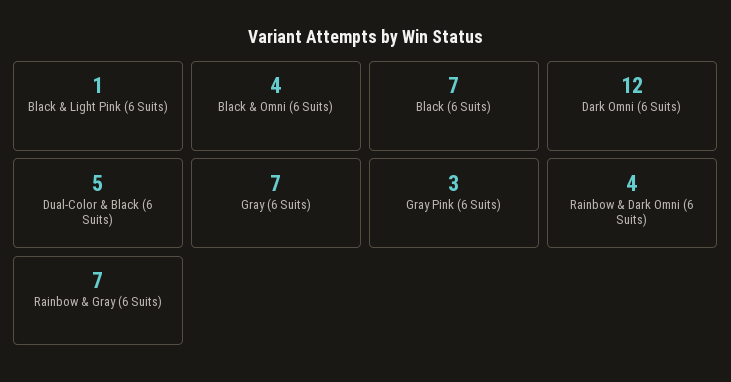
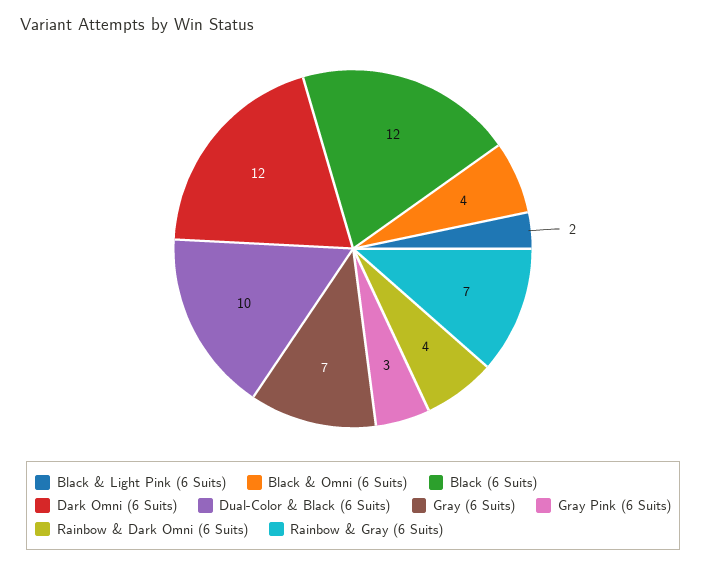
Black & Light Pink (6 Suits): 1 -> 2
Black (6 Suits): 7 -> 12
Dual-Color & Black (6 Suits): 5 -> 10

